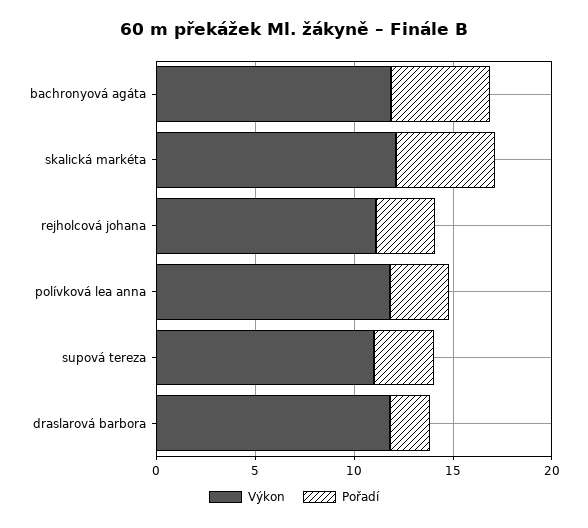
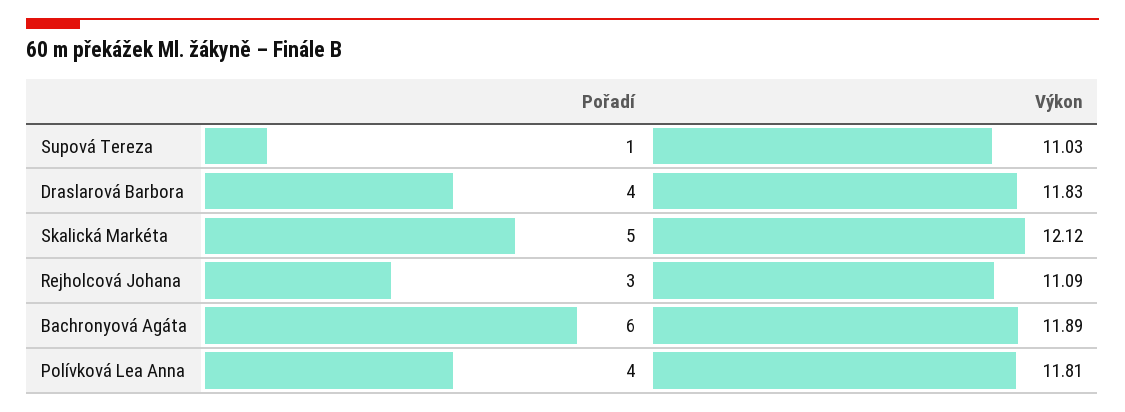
Pořadí, bachronyová agáta: 5 -> 6
Pořadí, polívková lea anna: 3 -> 4
Pořadí, supová tereza: 3 -> 1
Pořadí, draslarová barbora: 2 -> 4

